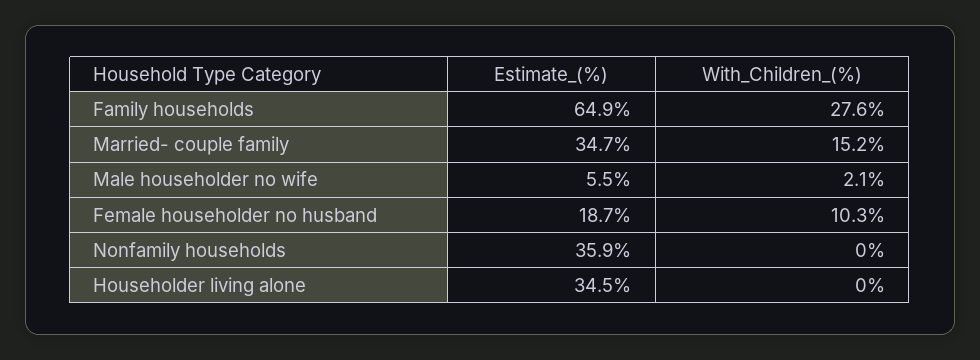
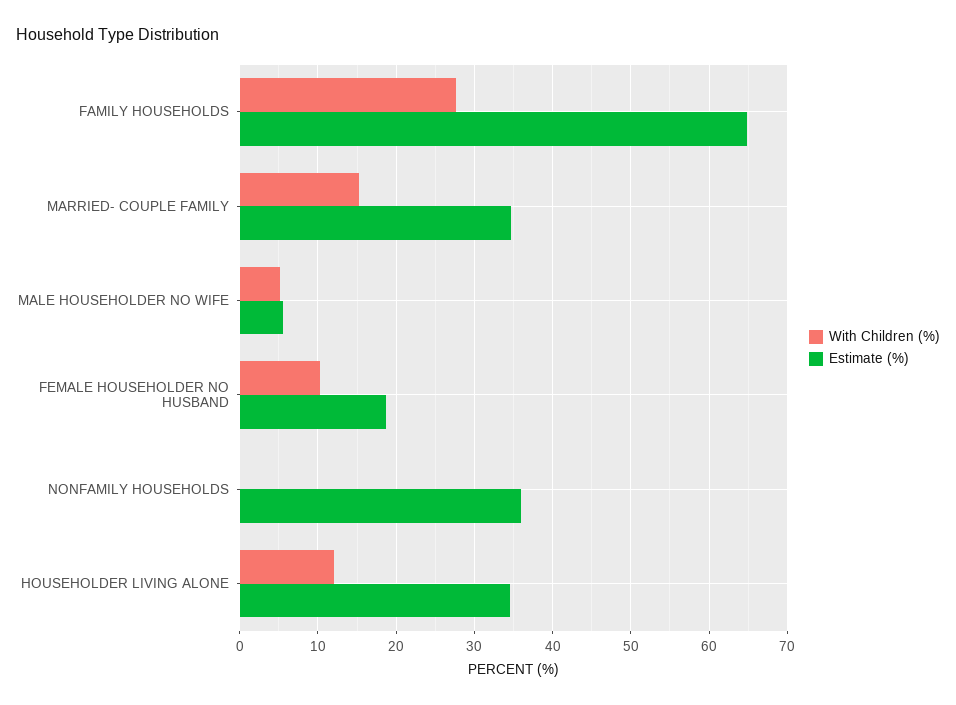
With_Children_(%), Male householder no wife: 2.1 -> 5
With_Children_(%), Householder living alone: 0 -> 12

